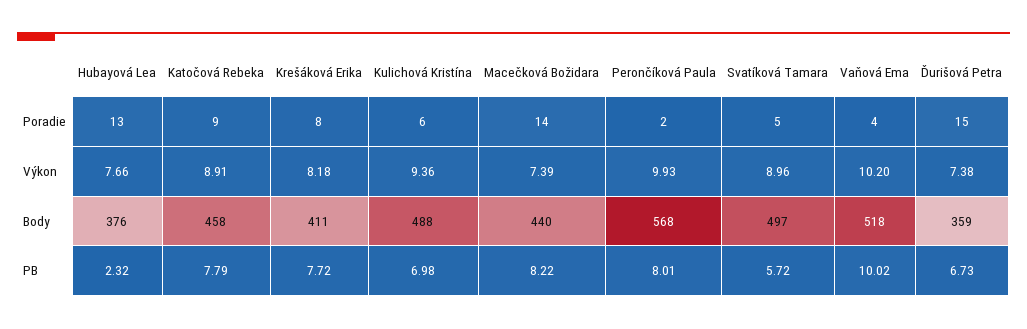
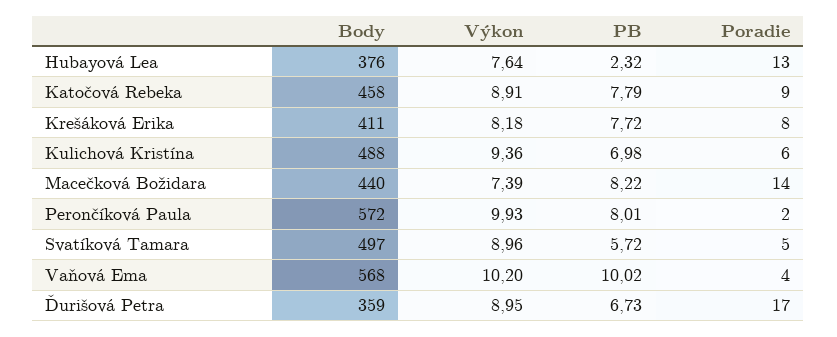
Ďurišová Petra, Poradie: 15 -> 17
Hubayová Lea, Výkon: 7.66 -> 7.64
Ďurišová Petra, Výkon: 7.38 -> 8.95
Perončíková Paula, Body: 568 -> 572
Vaňová Ema, Body: 518 -> 568

